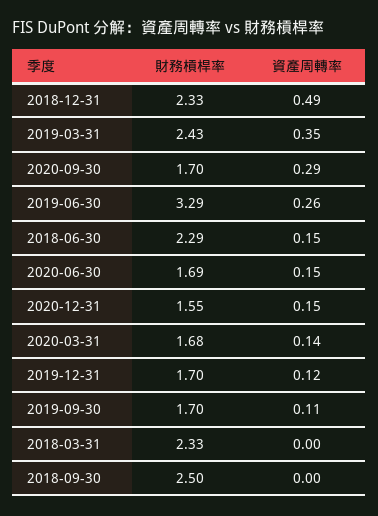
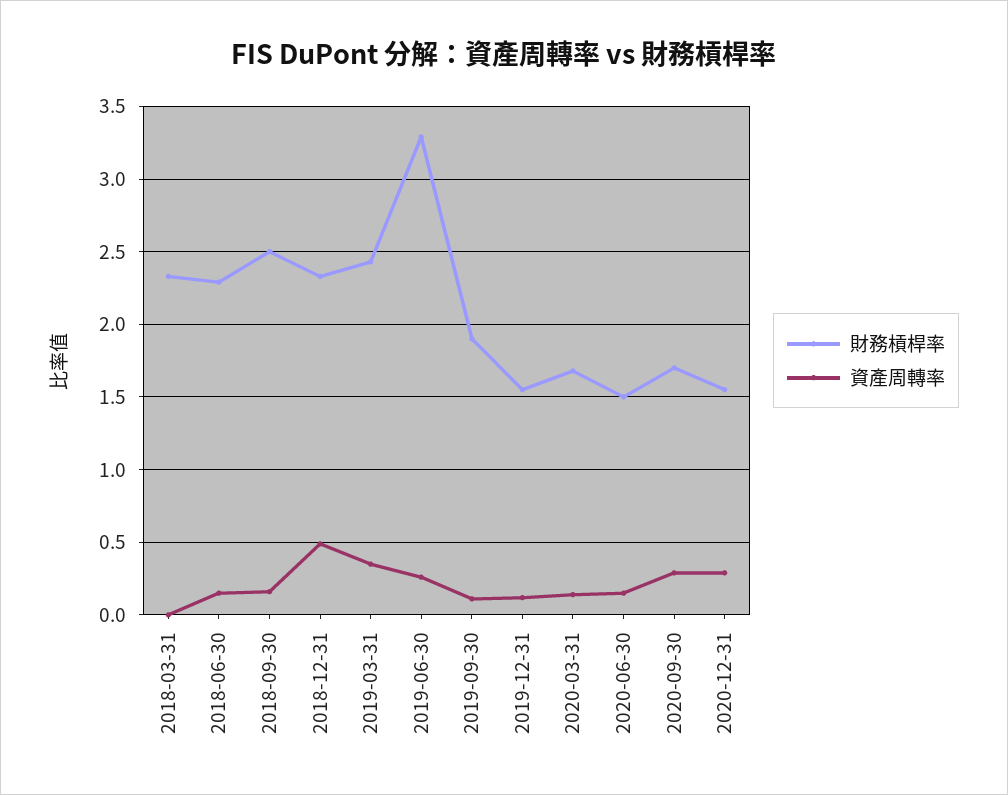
財務槓桿率, 2020-06-30: 1.69 -> 1.5
資產周轉率, 2020-12-31: 0.15 -> 0.3
財務槓桿率, 2019-12-31: 1.7 -> 1.55
財務槓桿率, 2019-09-30: 1.7 -> 1.9
資產周轉率, 2018-09-30: 0 -> 0.15

